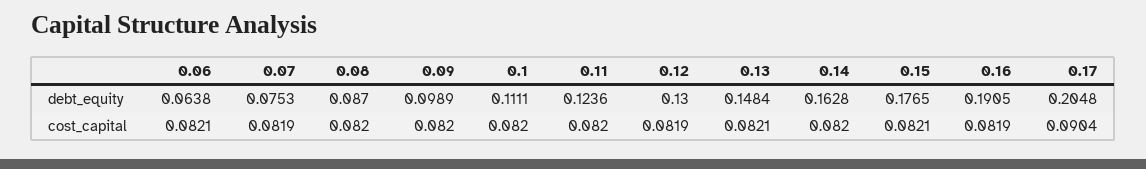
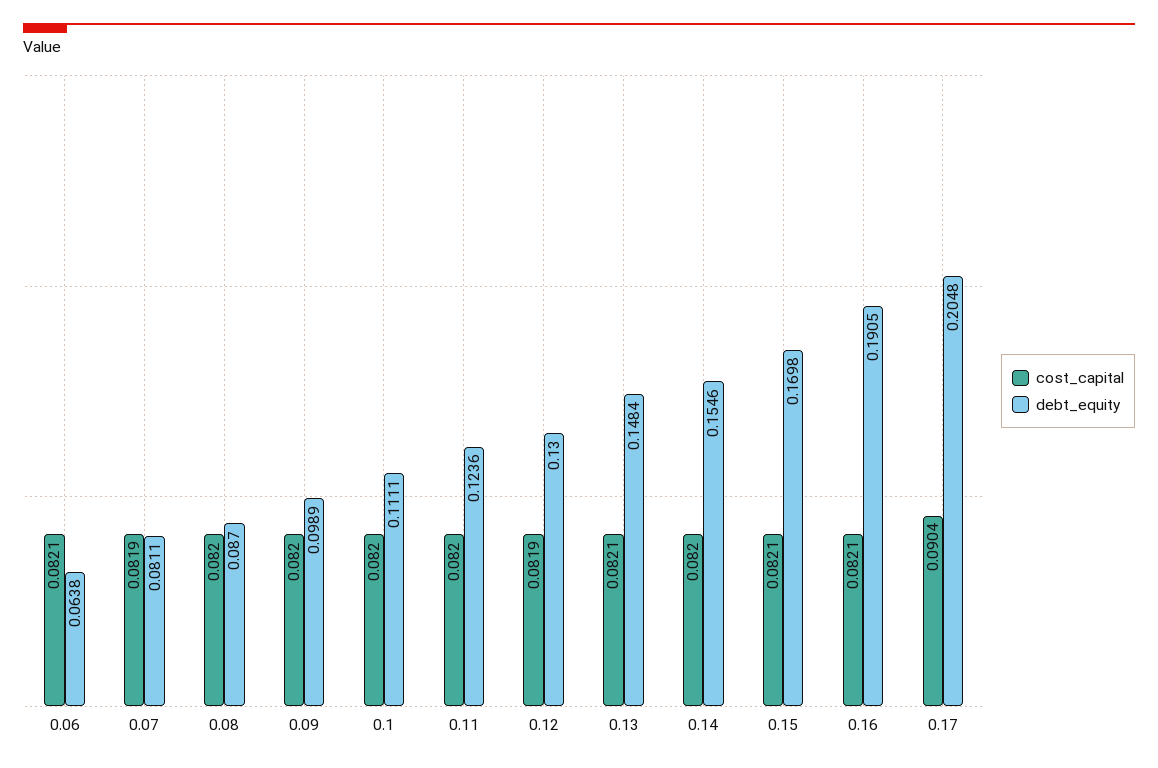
debt_equity, 0.07: 0.0753 -> 0.0811
debt_equity, 0.14: 0.1628 -> 0.1546
debt_equity, 0.15: 0.1765 -> 0.1698
cost_capital, 0.16: 0.0819 -> 0.0821

